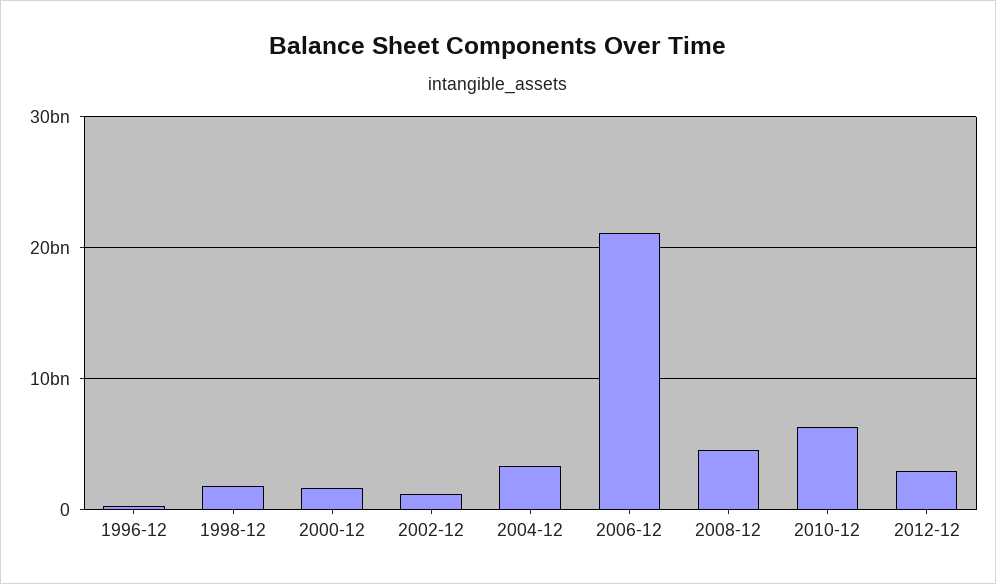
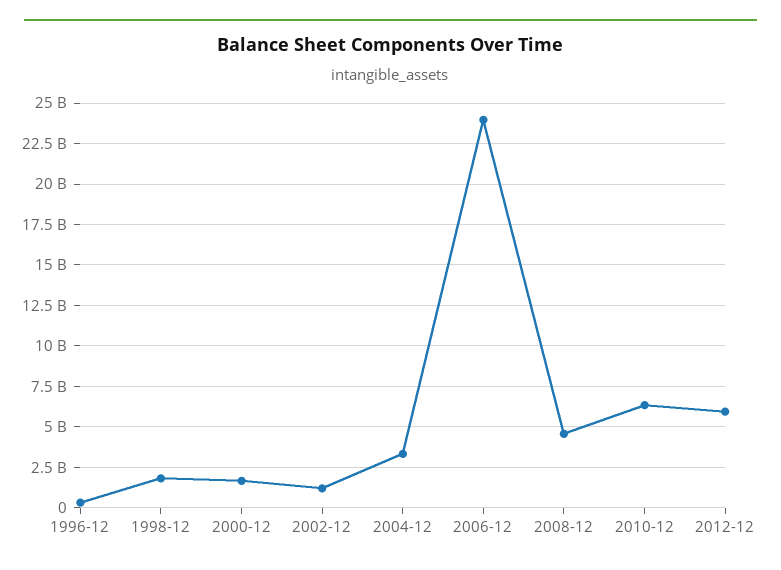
2006-12: 21000000000 -> 24000000000
2012-12: 3000000000 -> 6000000000

